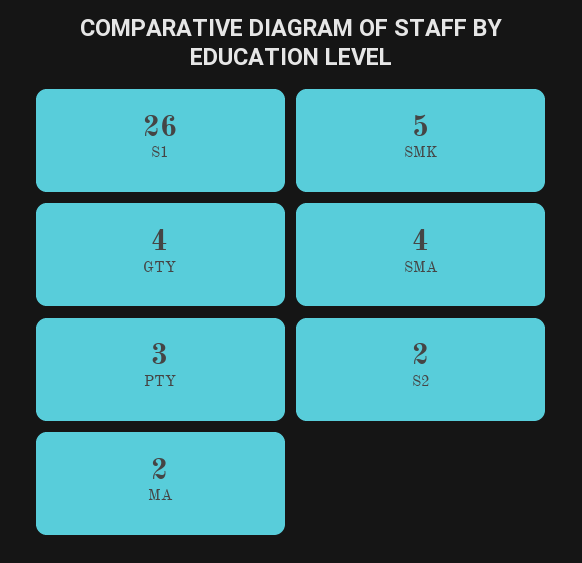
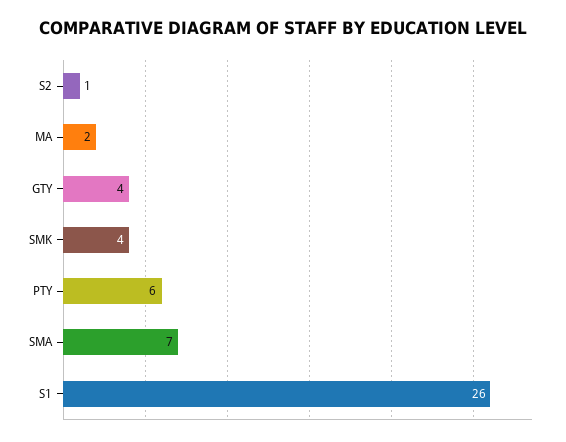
SMK: 5 -> 4
SMA: 4 -> 7
PTY: 3 -> 6
S2: 2 -> 1

